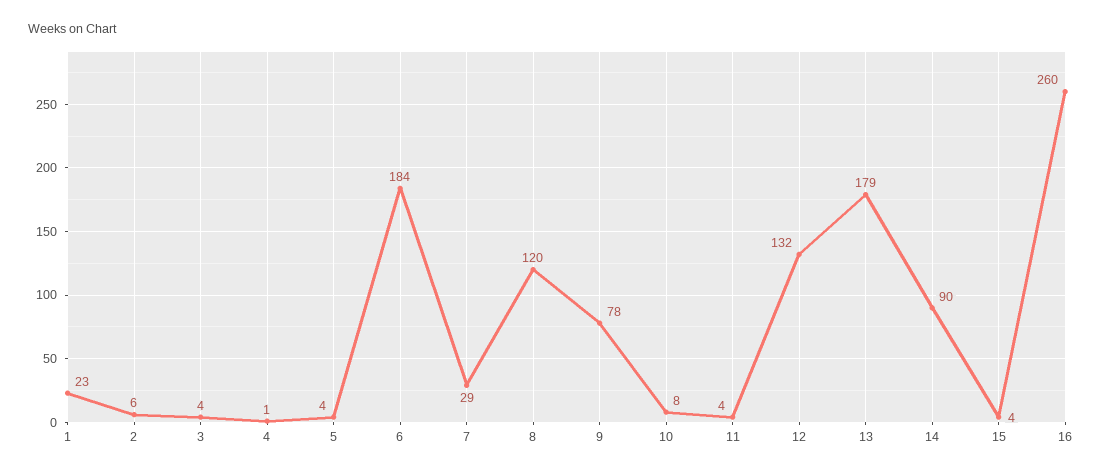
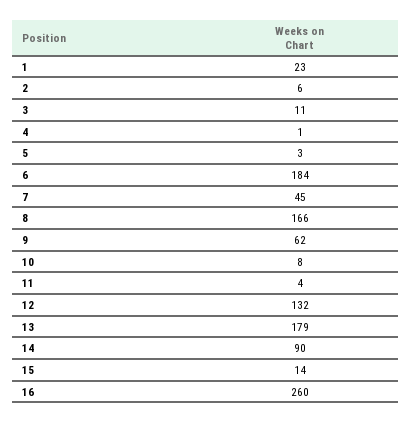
3: 4 -> 11
5: 4 -> 3
7: 29 -> 45
8: 120 -> 166
9: 78 -> 62
15: 4 -> 14

